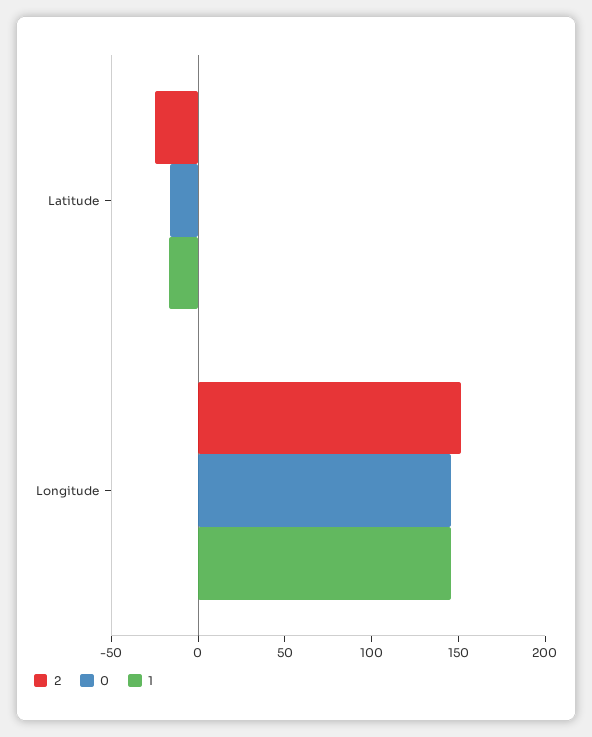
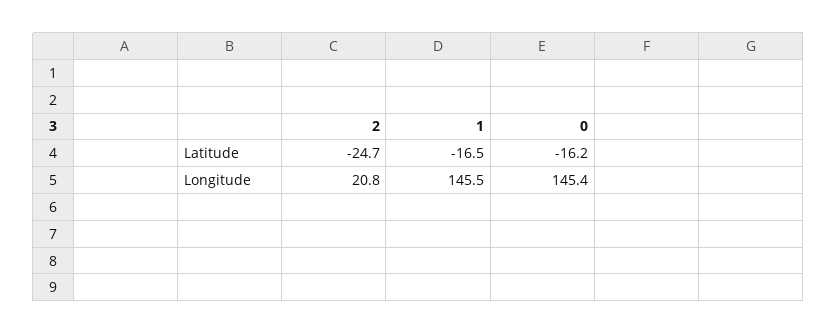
2, Longitude: 150 -> 20.8

